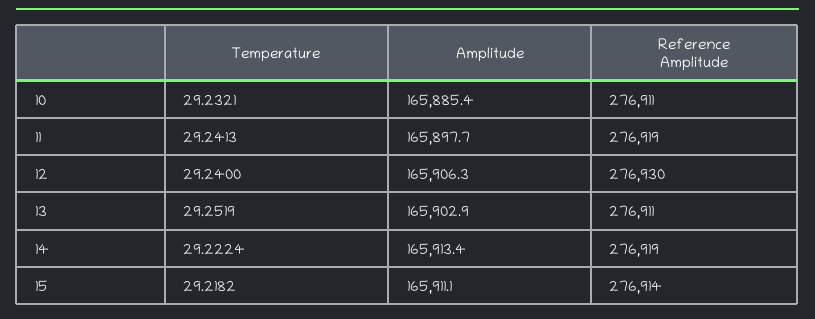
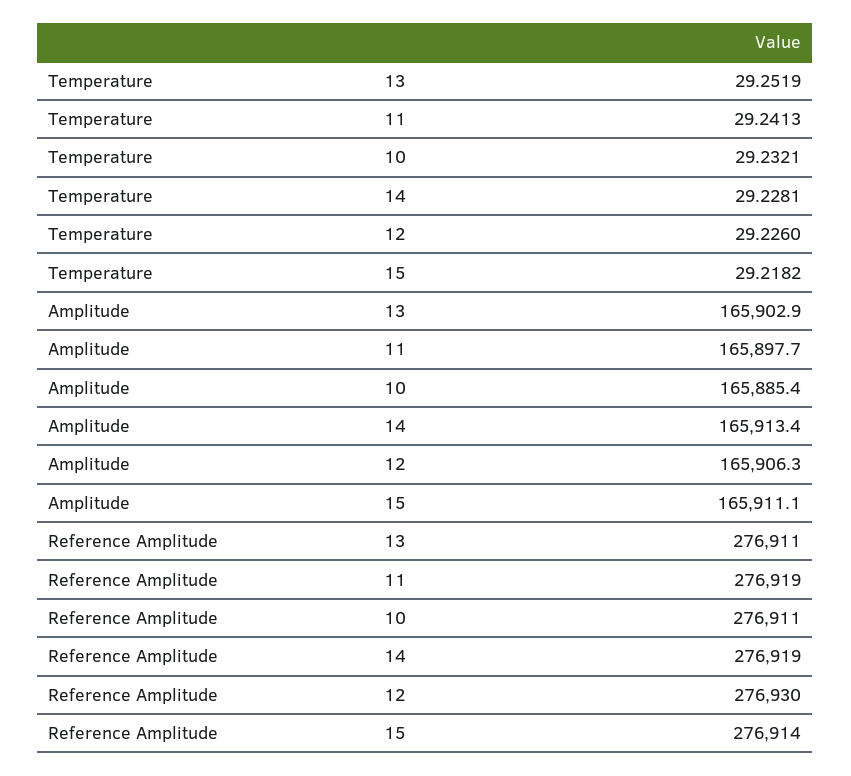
Temperature, 12: 29.24 -> 29.226
Temperature, 14: 29.2224 -> 29.2281

